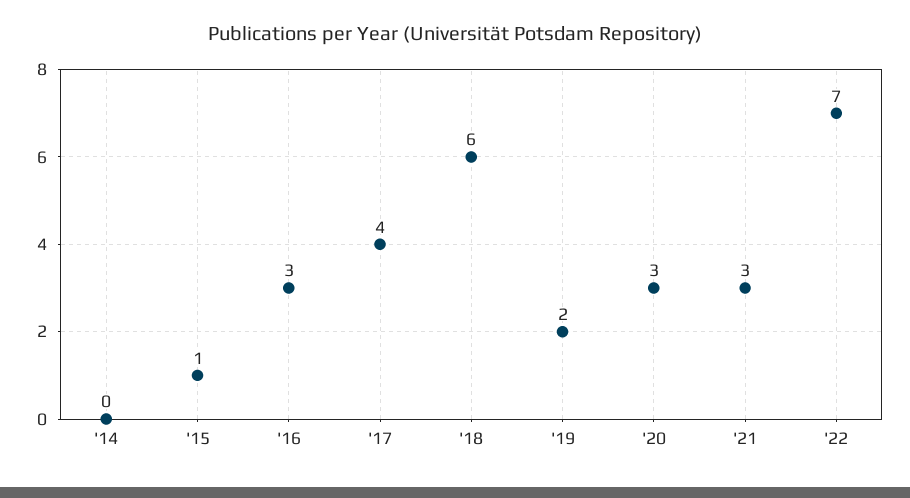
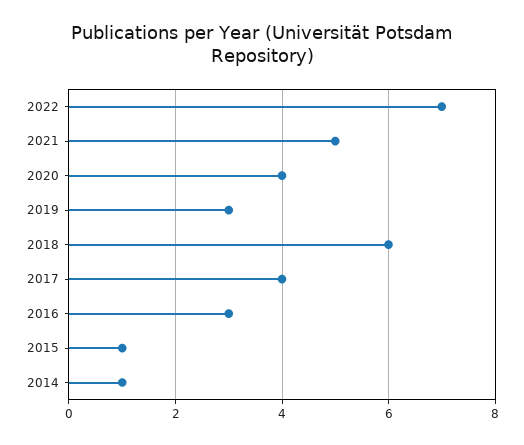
'14: 0 -> 1
'19: 2 -> 3
'20: 3 -> 4
'21: 3 -> 5

